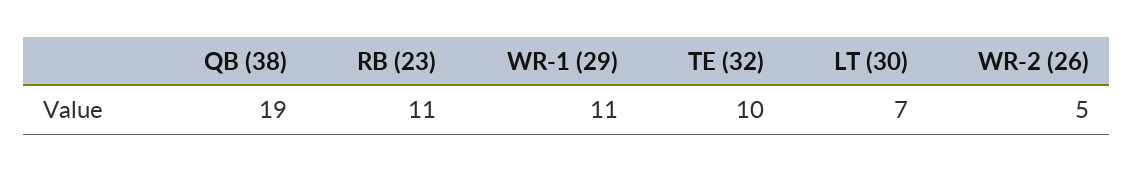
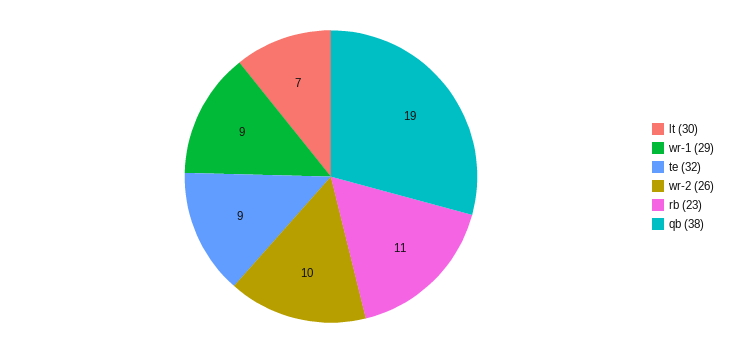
WR-1 (29): 11 -> 9
TE (32): 10 -> 9
WR-2 (26): 5 -> 10

